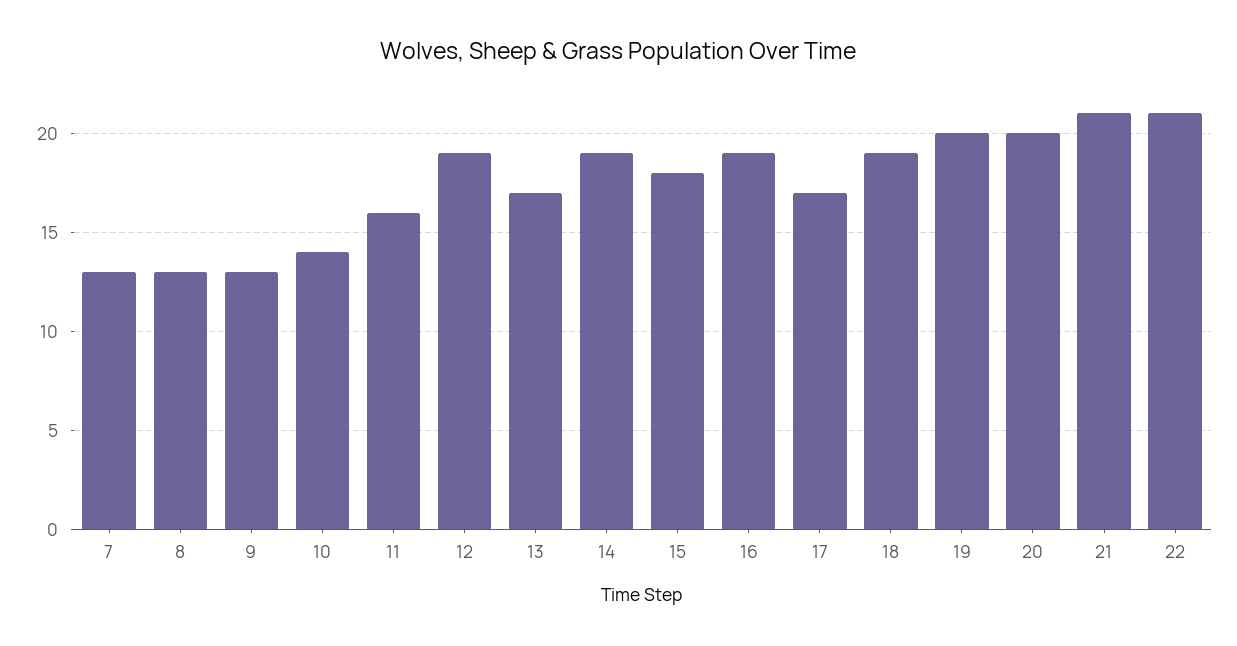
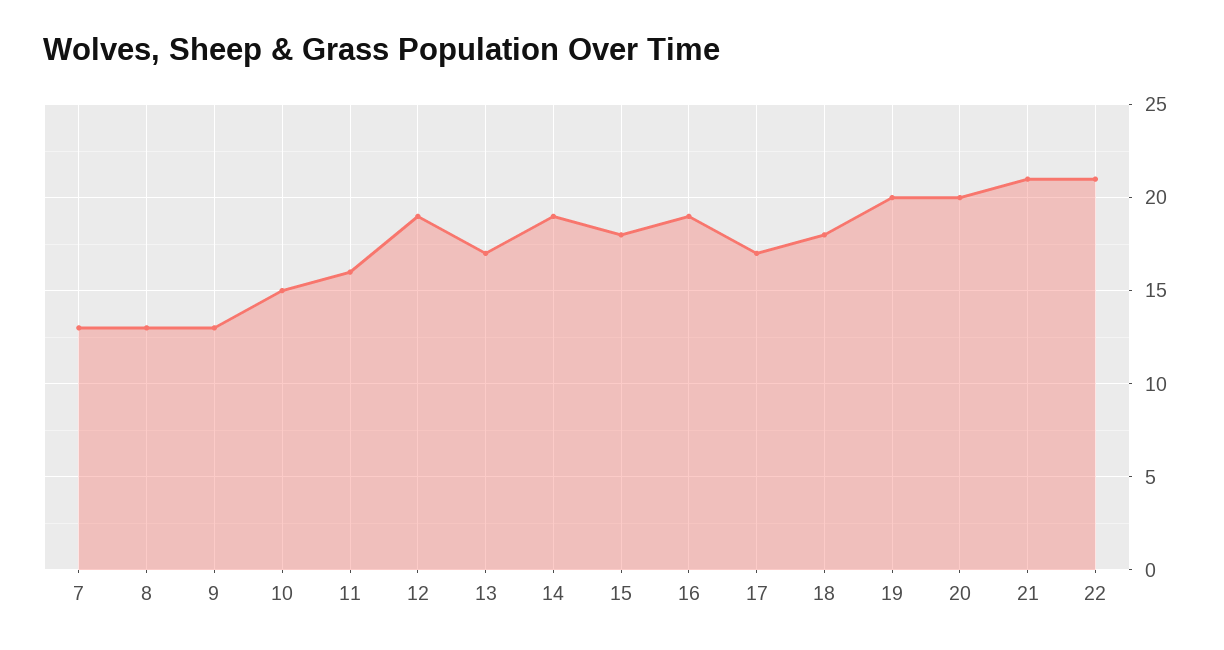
10: 14 -> 15
18: 19 -> 18

